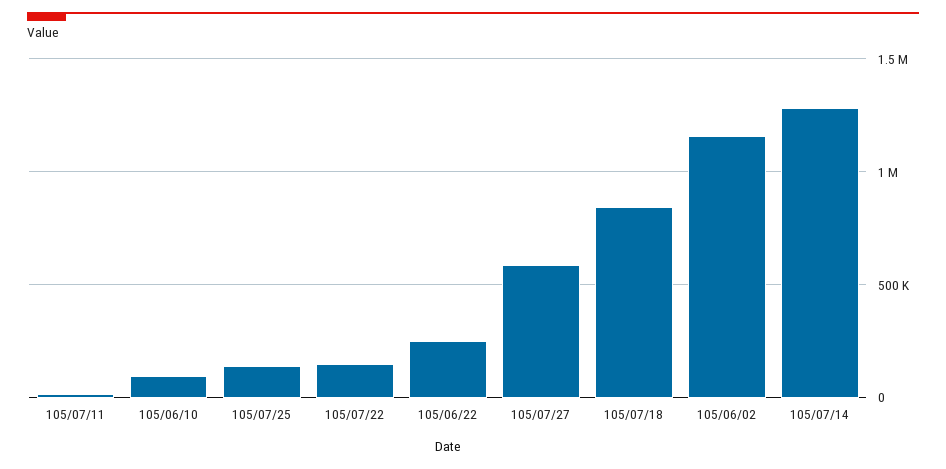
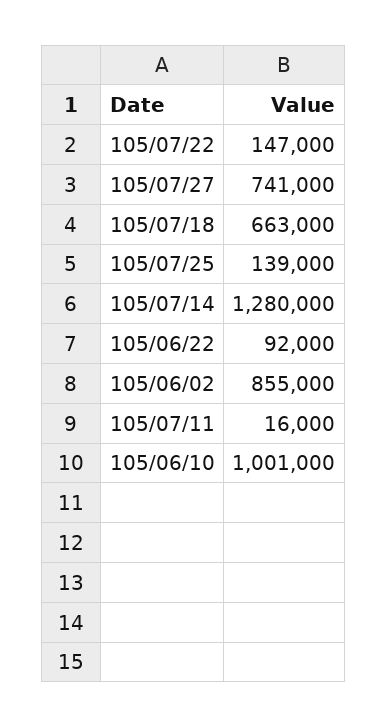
105/06/10: 100000 -> 1001000
105/06/22: 250000 -> 92000
105/07/27: 600000 -> 741000
105/07/18: 850000 -> 663000
105/06/02: 1150000 -> 855000

